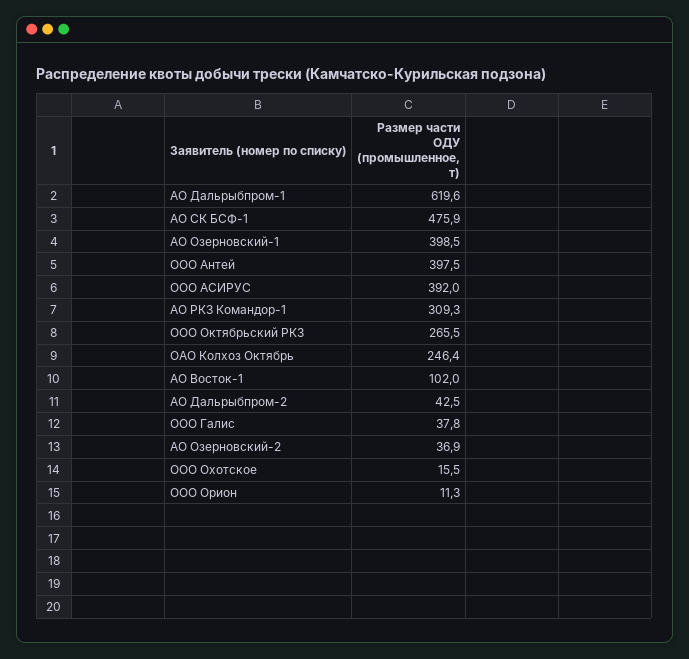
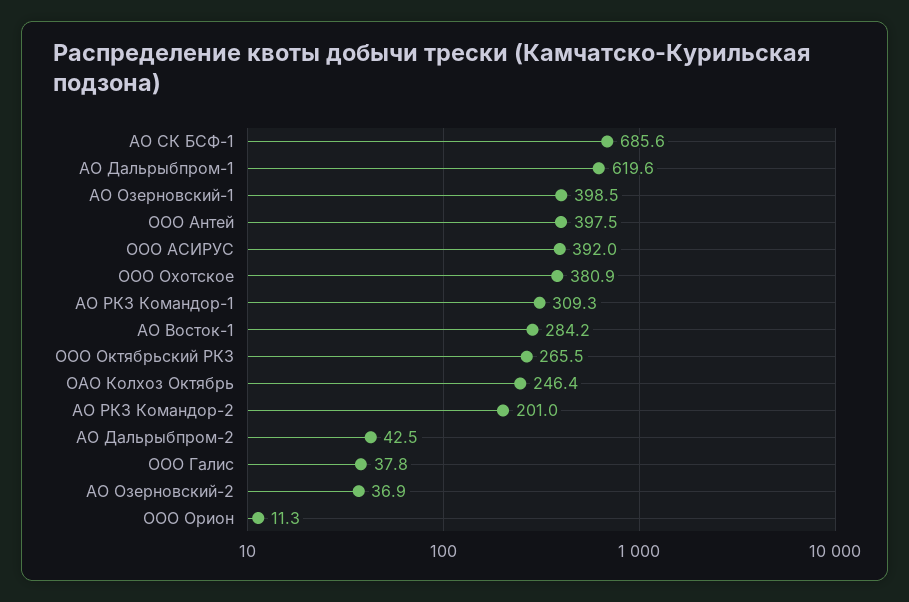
АО СК БСФ-1: 475.9 -> 685.6
АО Восток-1: 102 -> 284.2
ООО Охотское: 15.5 -> 380.9
АО РКЗ Командор-2: none -> 201

